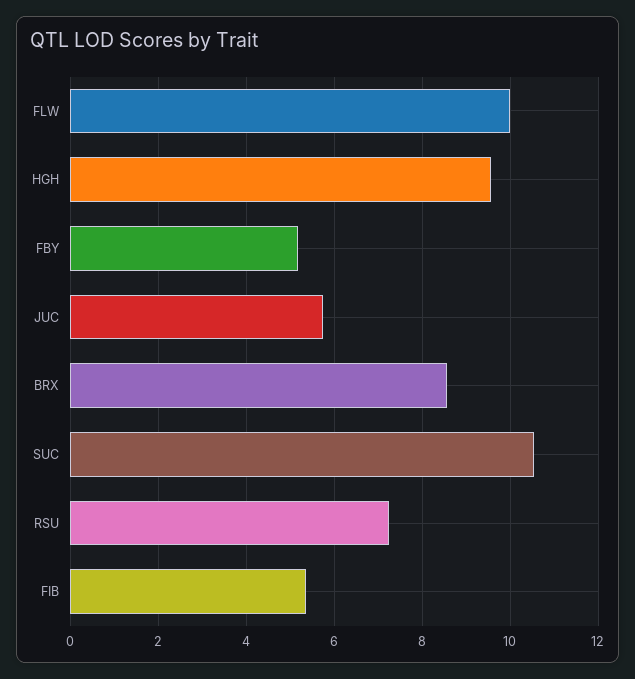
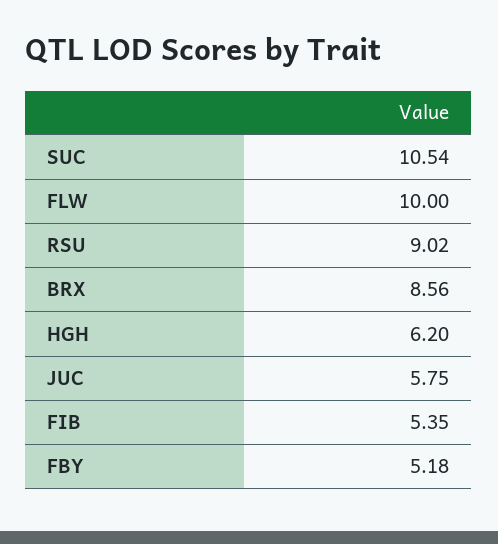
HGH: 9.6 -> 6.2
RSU: 7.2 -> 9.02

